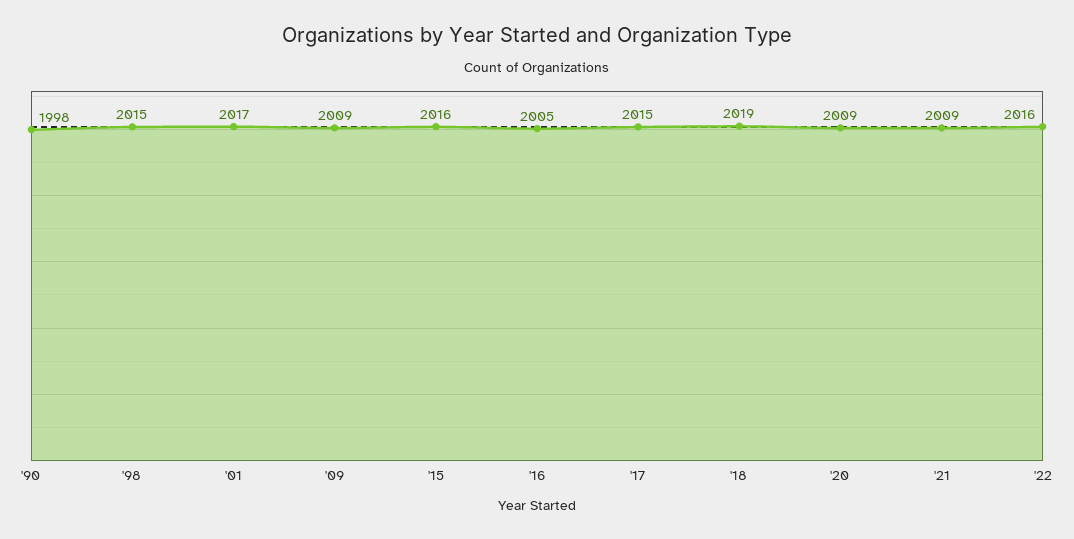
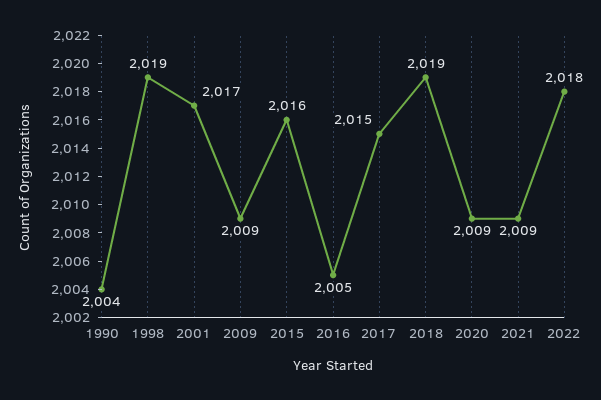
'90: 1998 -> 2004
'98: 2015 -> 2019
'22: 2016 -> 2018

